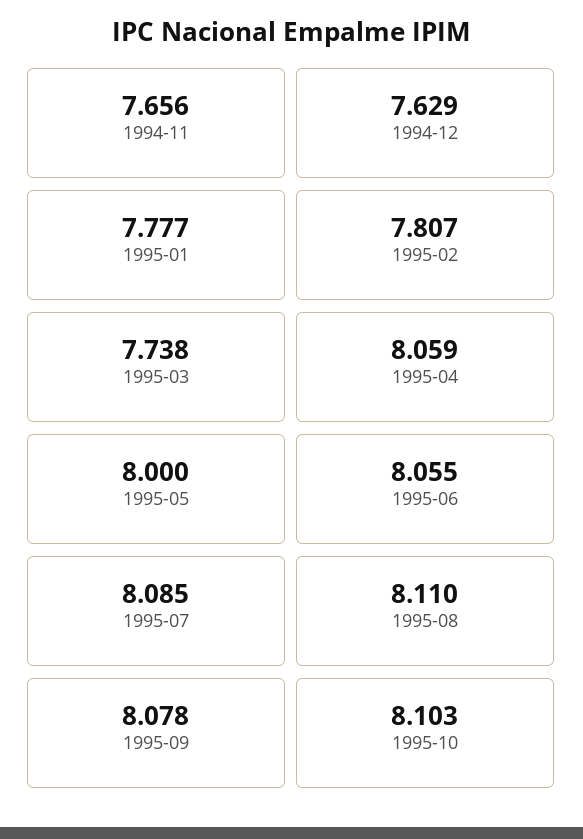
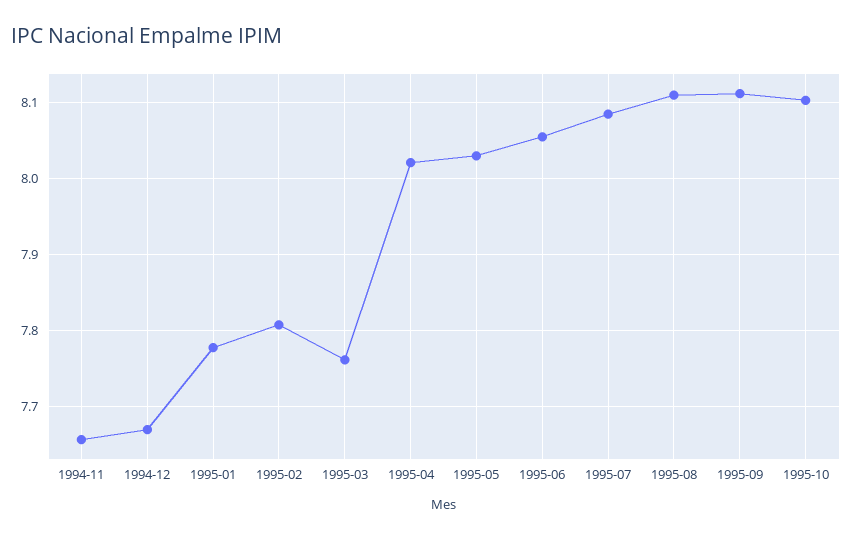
1994-12: 7.629 -> 7.67
1995-03: 7.738 -> 7.76
1995-04: 8.059 -> 8.02
1995-05: 8 -> 8.03
1995-09: 8.078 -> 8.11

